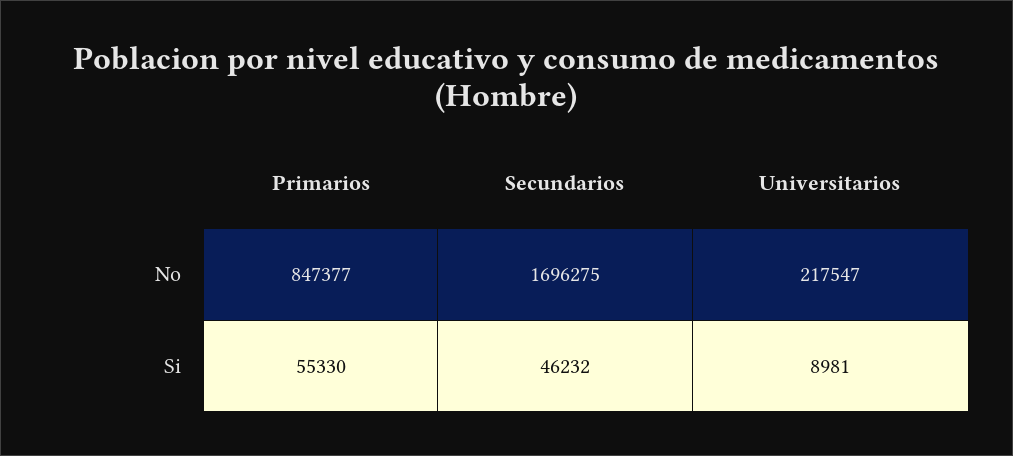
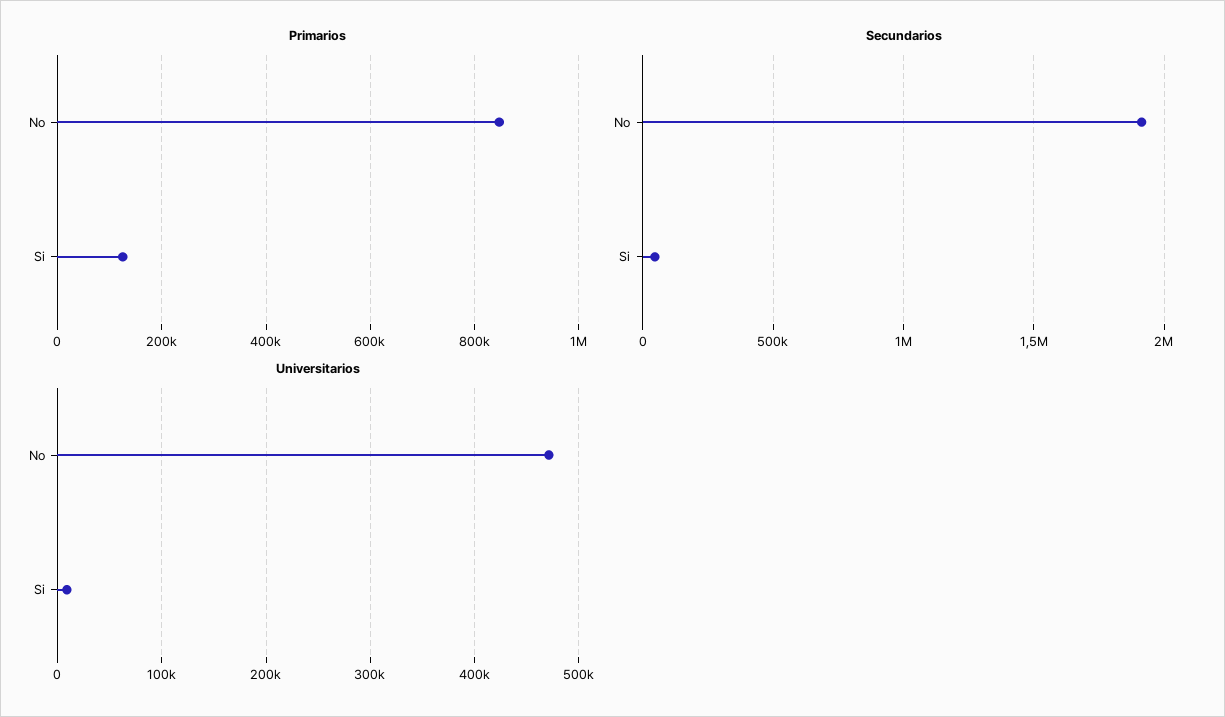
Secundarios, No: 1696275 -> 1900000
Universitarios, No: 217547 -> 470000
Primarios, Si: 55330 -> 120000

